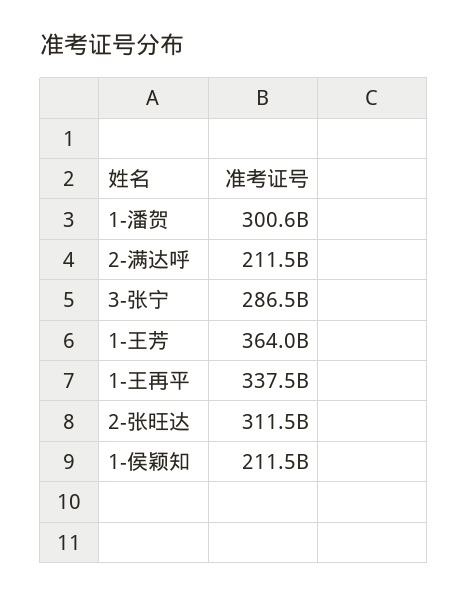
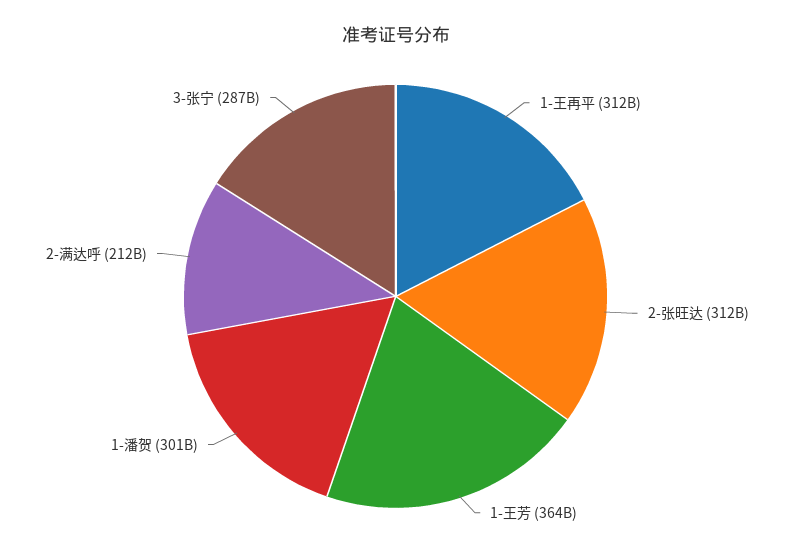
1-王再平: 337500000000 -> 312000000000
1-侯颖知: 211500000000 -> none

